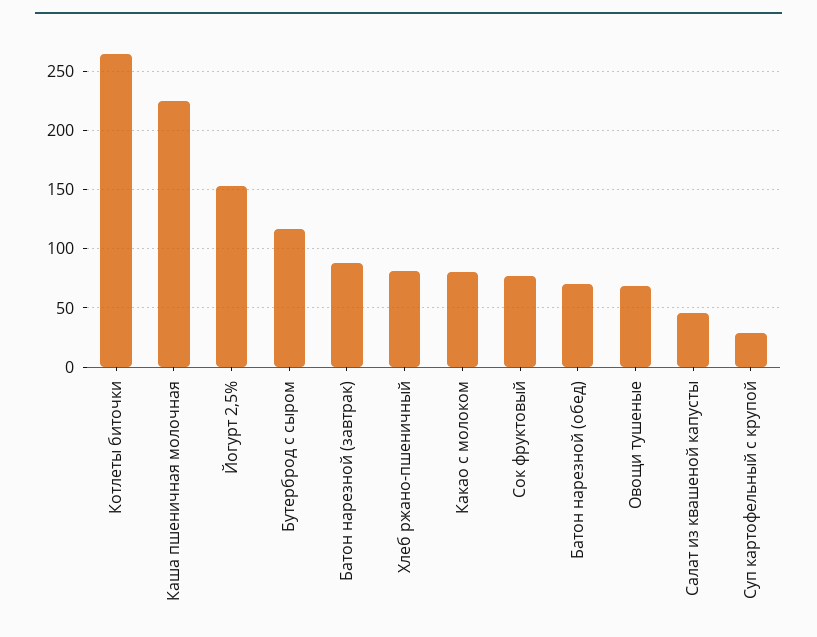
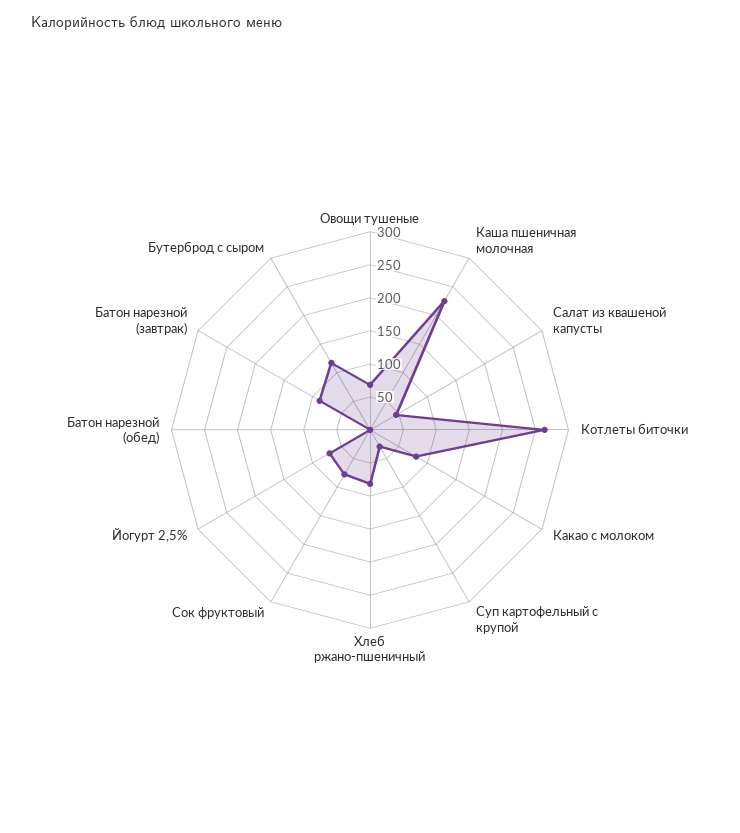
Йогурт 2,5%: 150 -> 75
Батон нарезной (обед): 70 -> 0

